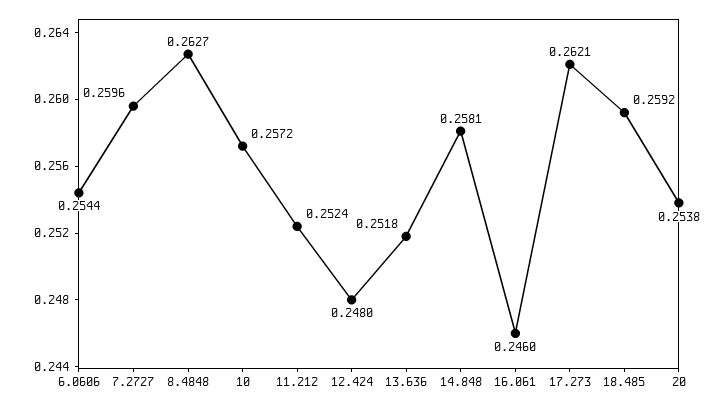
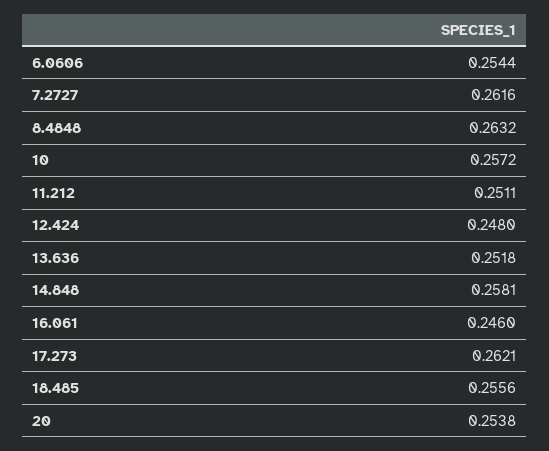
7.2727: 0.2596 -> 0.2616
8.4848: 0.2627 -> 0.2632
11.212: 0.2524 -> 0.2511
18.485: 0.2592 -> 0.2556

